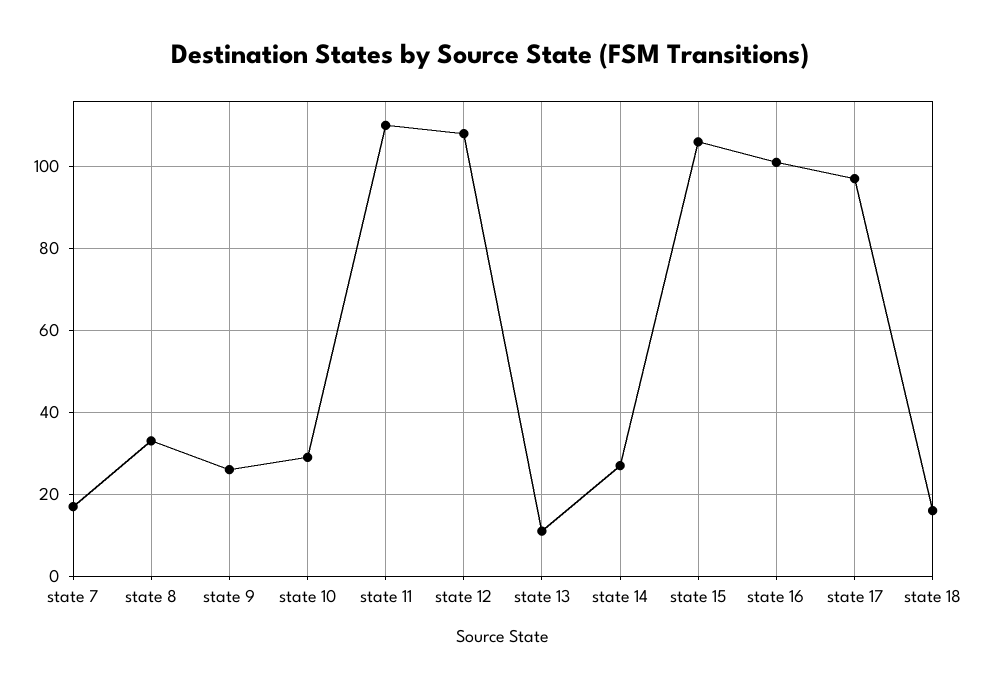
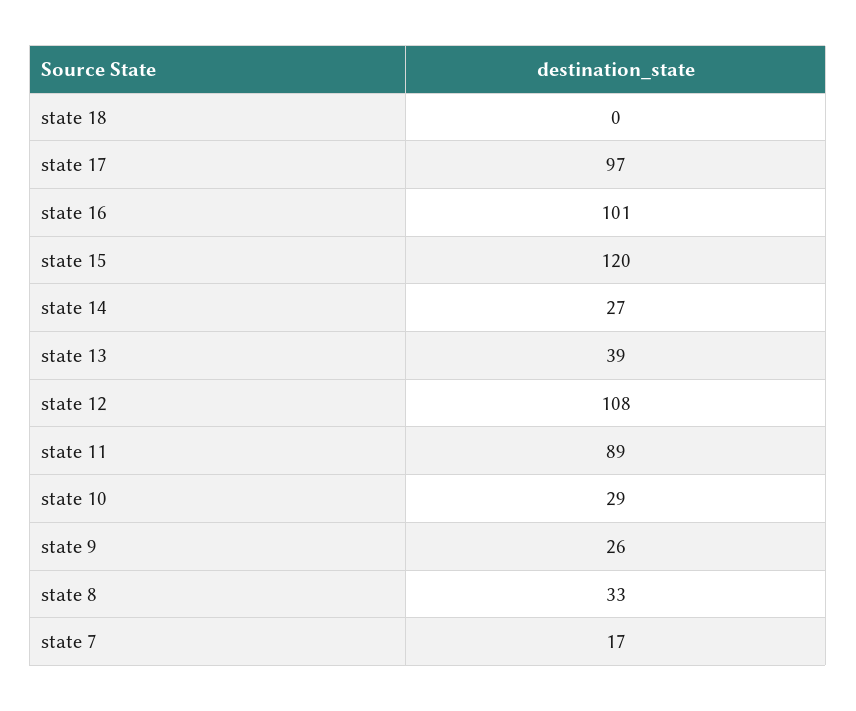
state 11: 110 -> 89
state 13: 10 -> 39
state 15: 105 -> 120
state 18: 15 -> 0

